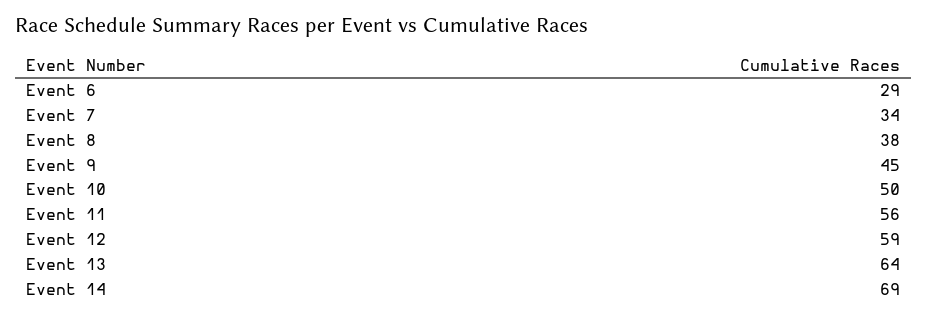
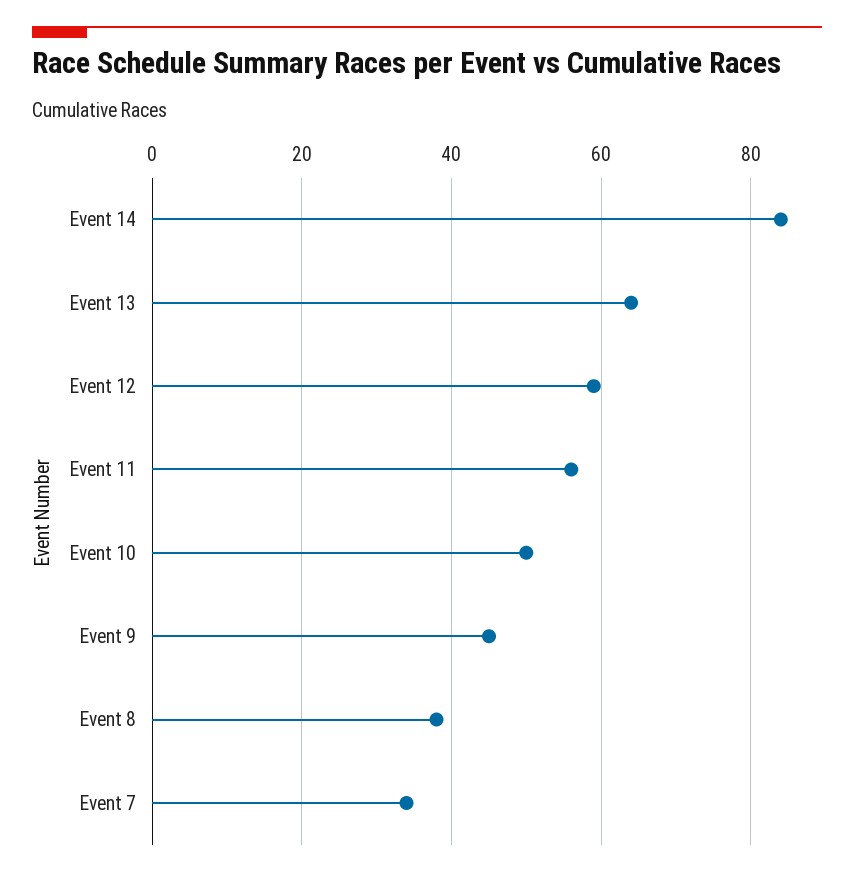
Event 6: 29 -> none
Event 14: 69 -> 85

